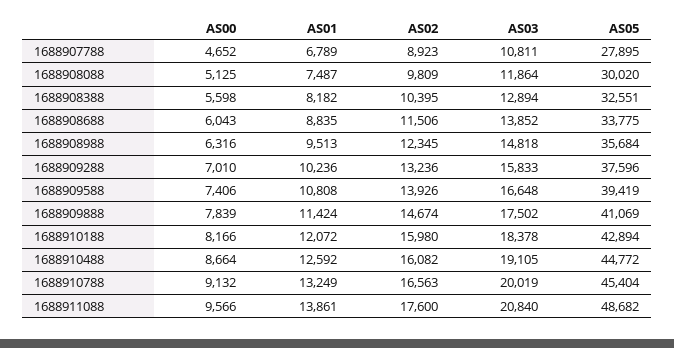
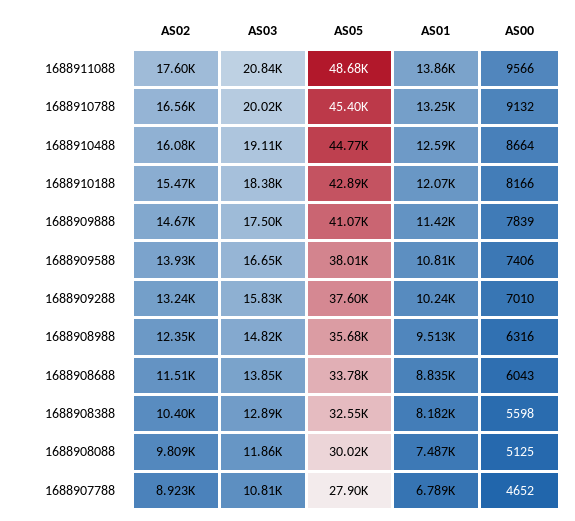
AS05, 1688909588: 39419 -> 38010
AS02, 1688910188: 15980 -> 15470

